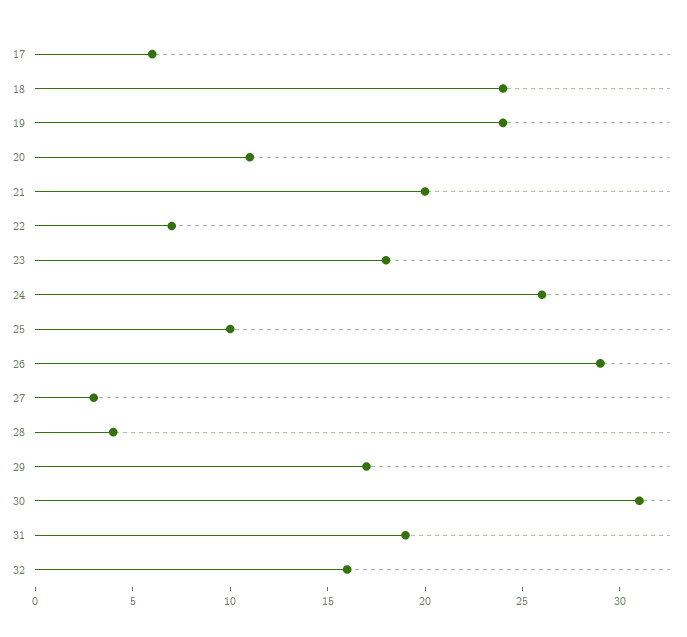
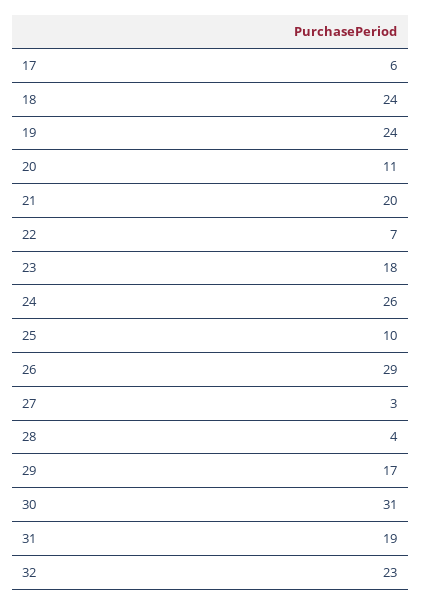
32: 16 -> 23

